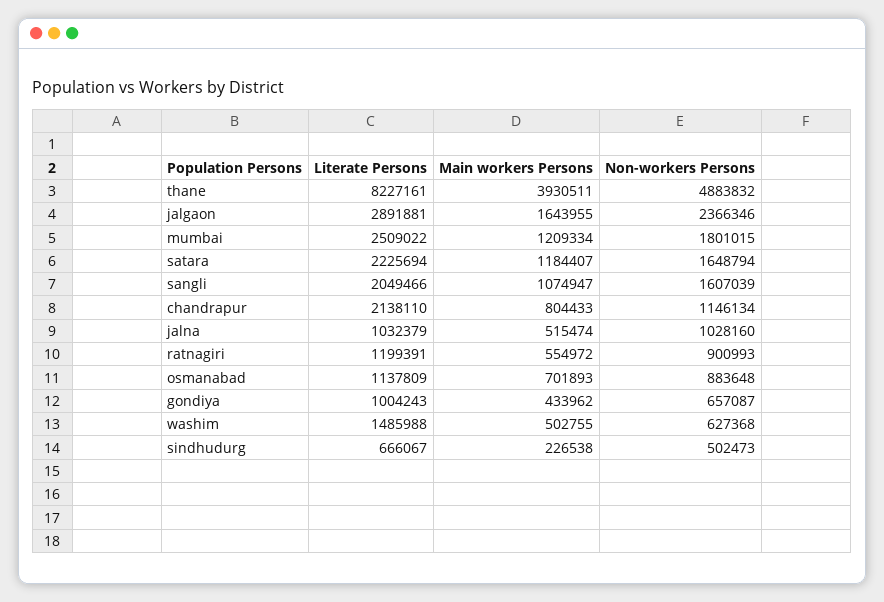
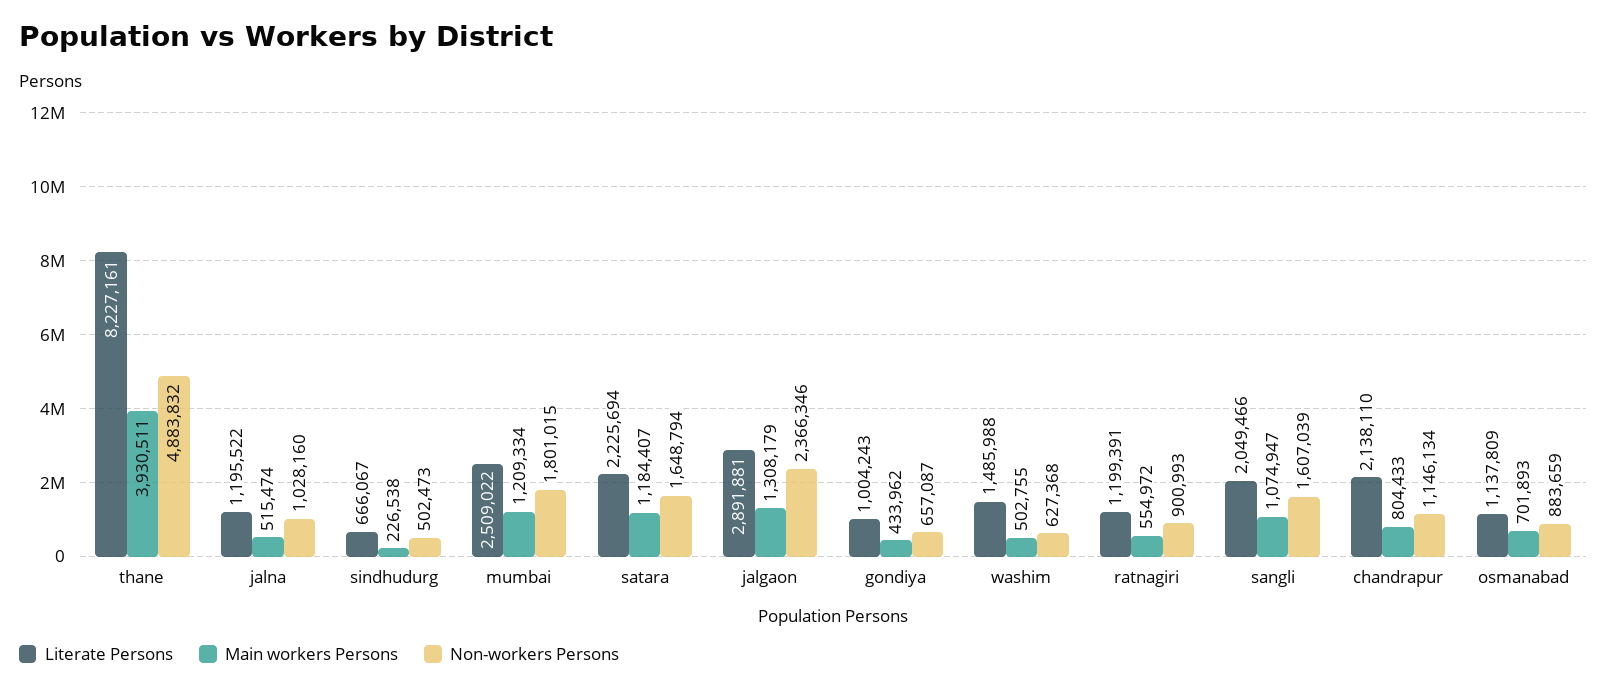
Main workers Persons, jalgaon: 1643955 -> 1308179
Literate Persons, jalna: 1032379 -> 1195522
Non-workers Persons, osmanabad: 883648 -> 883659

